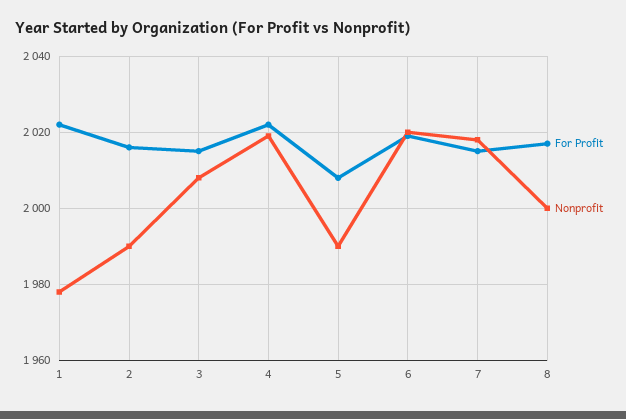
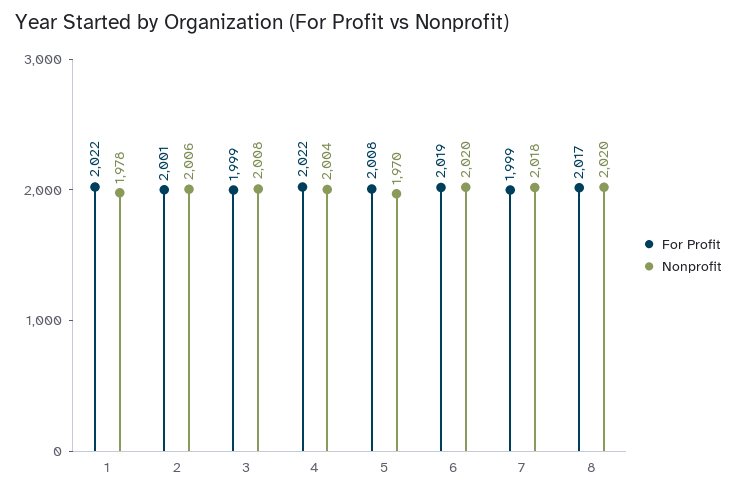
For Profit, 2: 2015 -> 2001
Nonprofit, 2: 1990 -> 2006
For Profit, 3: 2015 -> 1999
Nonprofit, 4: 2020 -> 2004
Nonprofit, 5: 1990 -> 1970
For Profit, 7: 2015 -> 1999
Nonprofit, 8: 2000 -> 2020

